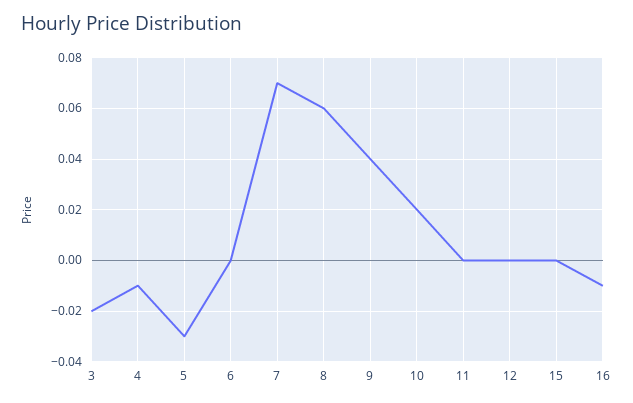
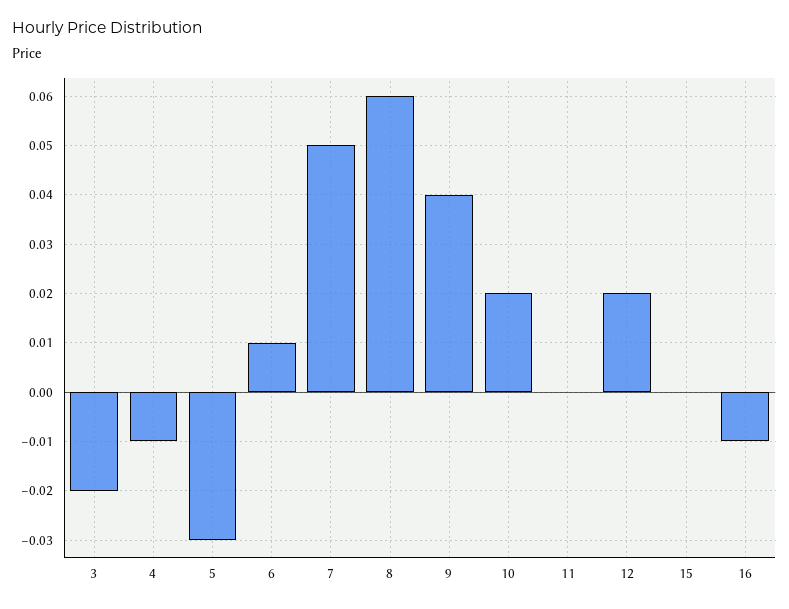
6: 0 -> 0.01
7: 0.07 -> 0.05
12: 0 -> 0.02

